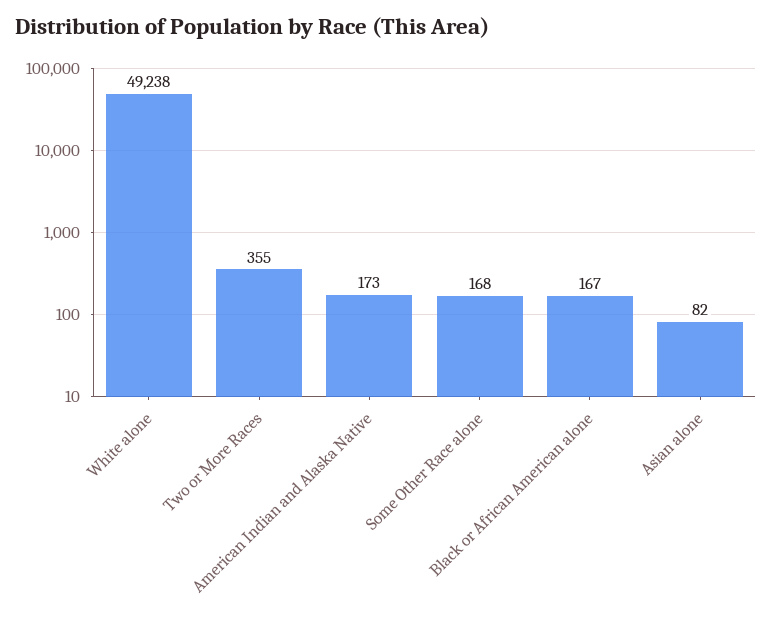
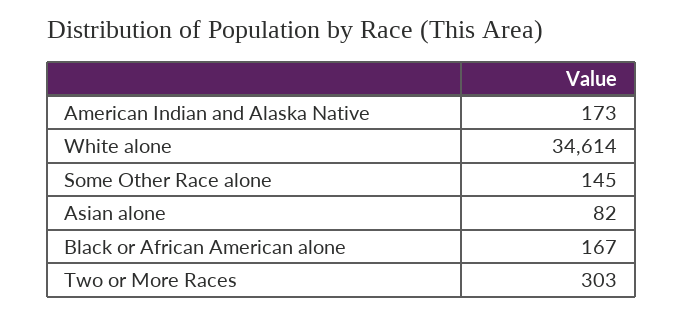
White alone: 49238 -> 34614
Two or More Races: 355 -> 303
Some Other Race alone: 168 -> 145

